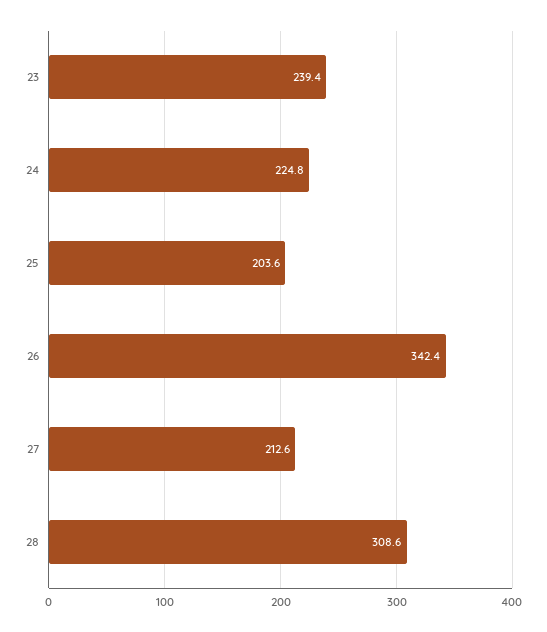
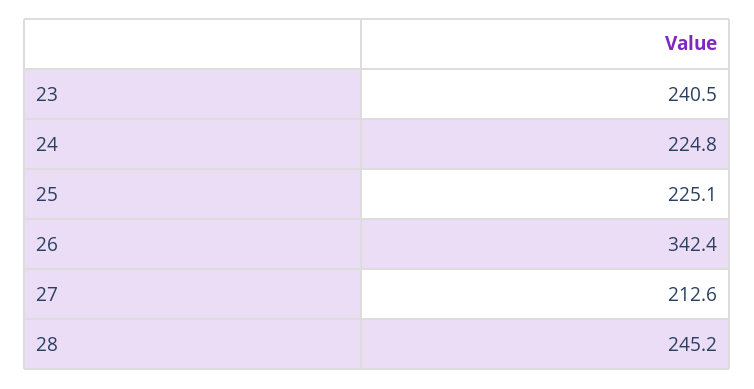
23: 239.4 -> 240.5
25: 203.6 -> 225.1
28: 308.6 -> 245.2

